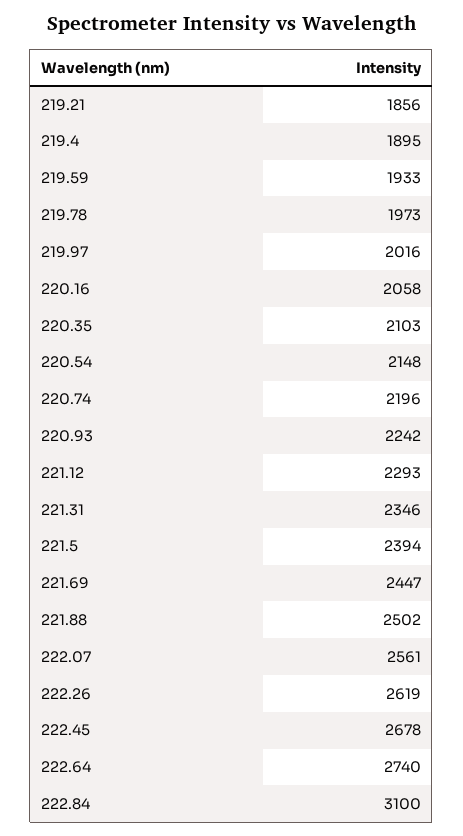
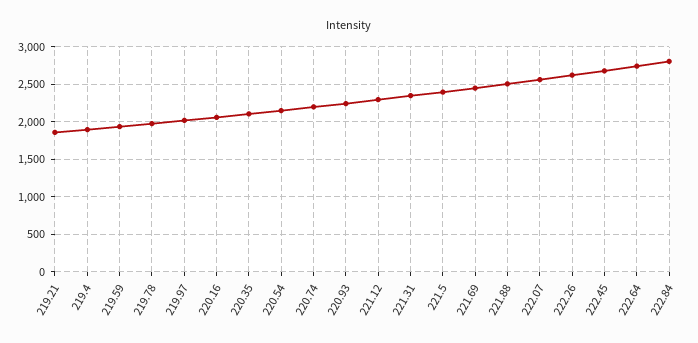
222.84: 3100 -> 2800

